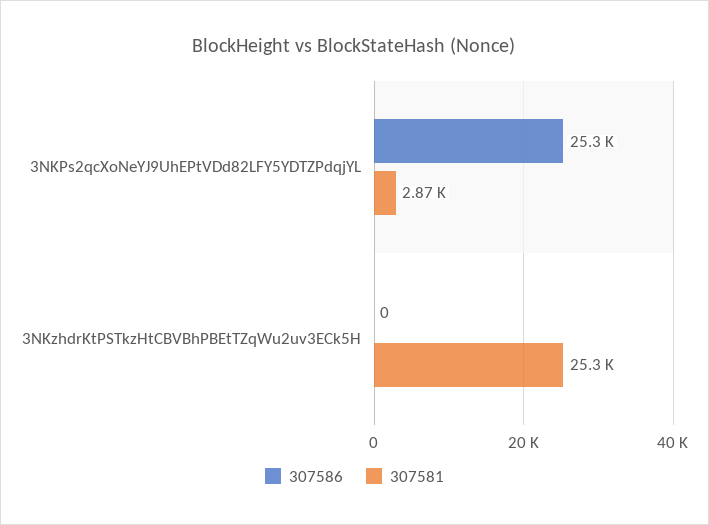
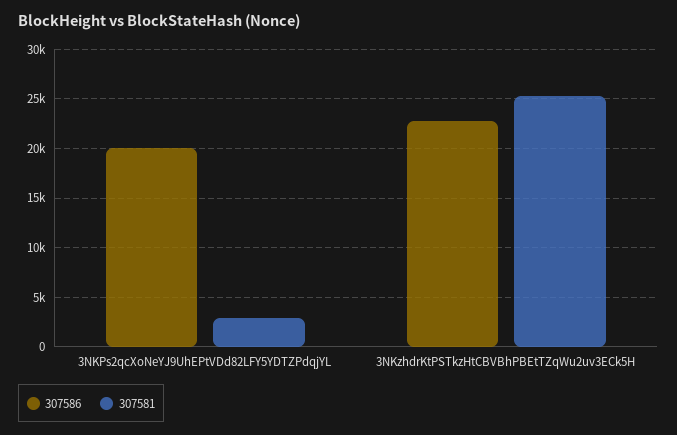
307586, 3NKPs2qcXoNeYJ9UhEPtVDd82LFY5YDTZPdqjYL: 25300 -> 20000
307586, 3NKzhdrKtPSTkzHtCBVBhPBEtTZqWu2uv3ECk5H: 0 -> 23000

